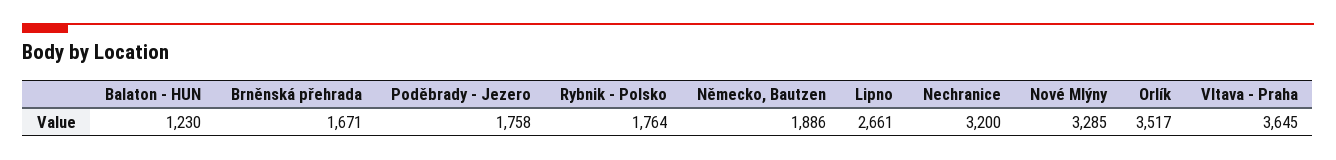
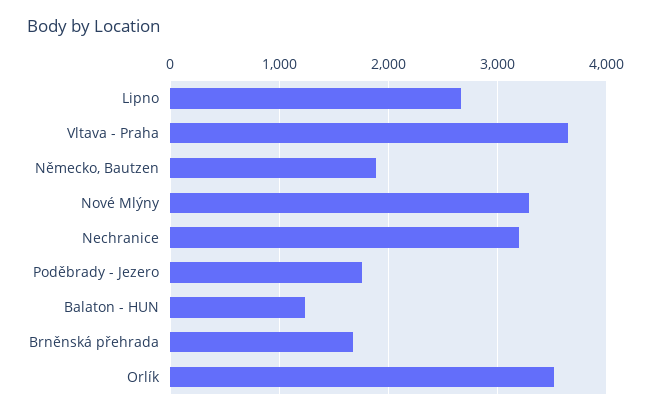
Rybnik - Polsko: 1764 -> none

